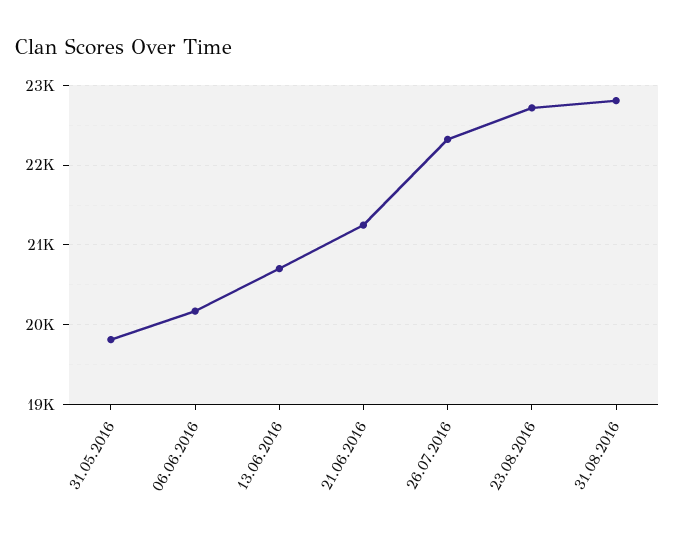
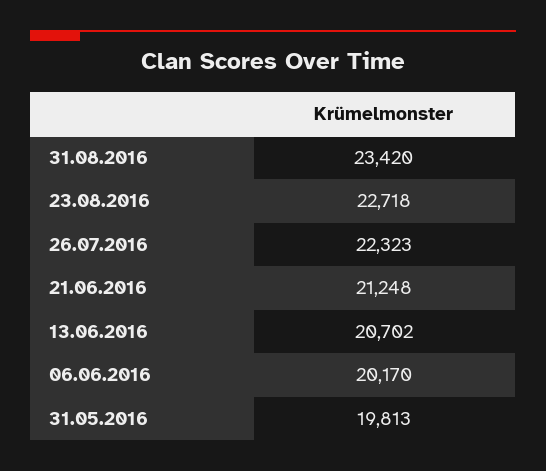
31.08.2016: 22800 -> 23420

